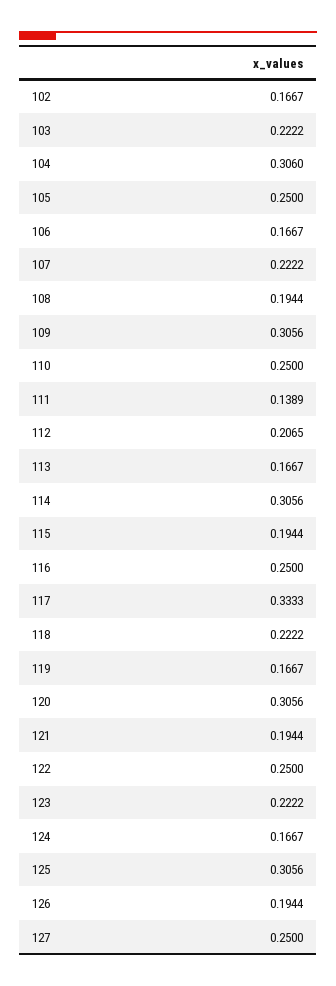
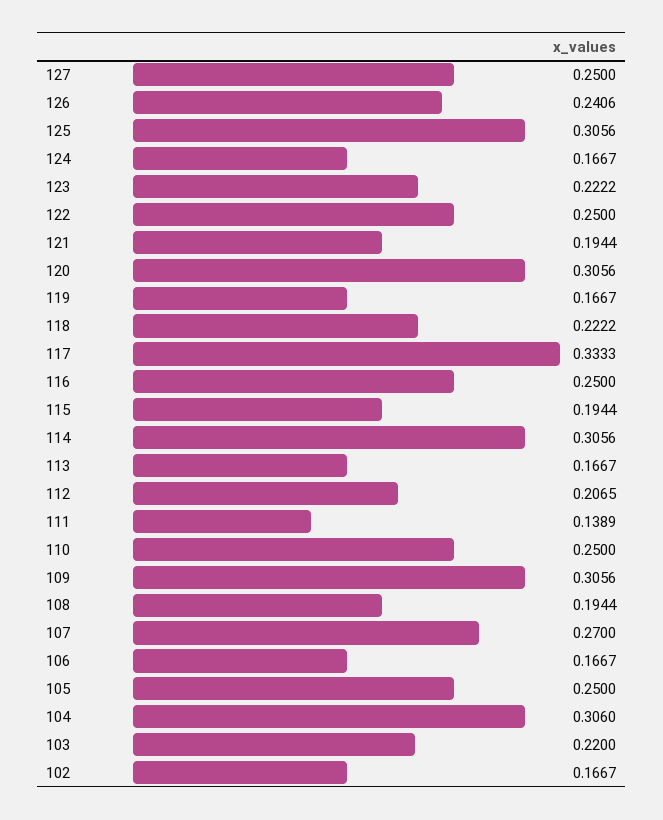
103: 0.2222 -> 0.22
107: 0.2222 -> 0.27
126: 0.1944 -> 0.2406

